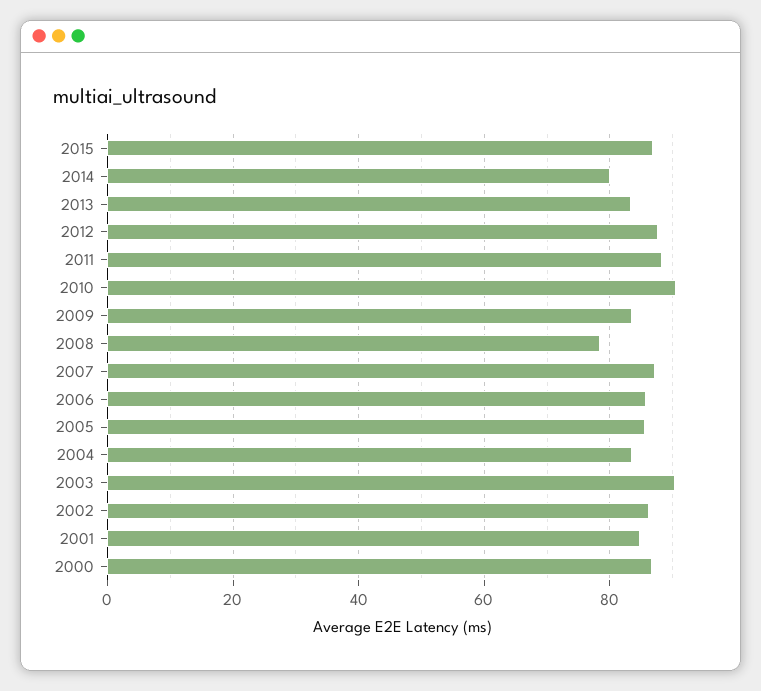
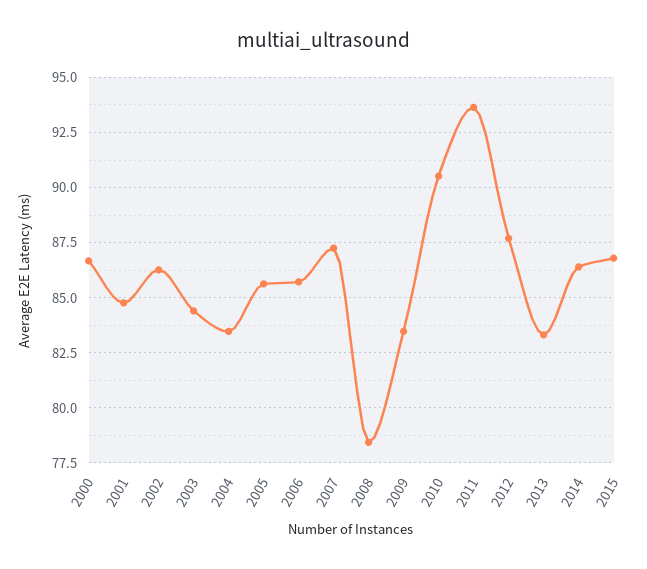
2014: 80 -> 86.5
2011: 88 -> 93.5
2003: 90 -> 84.5

